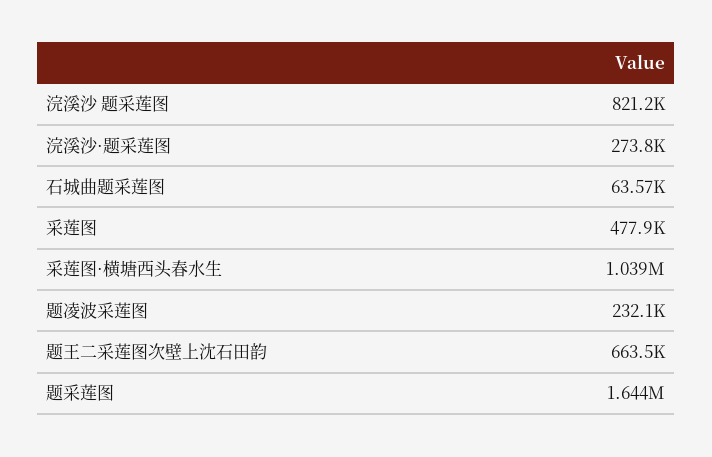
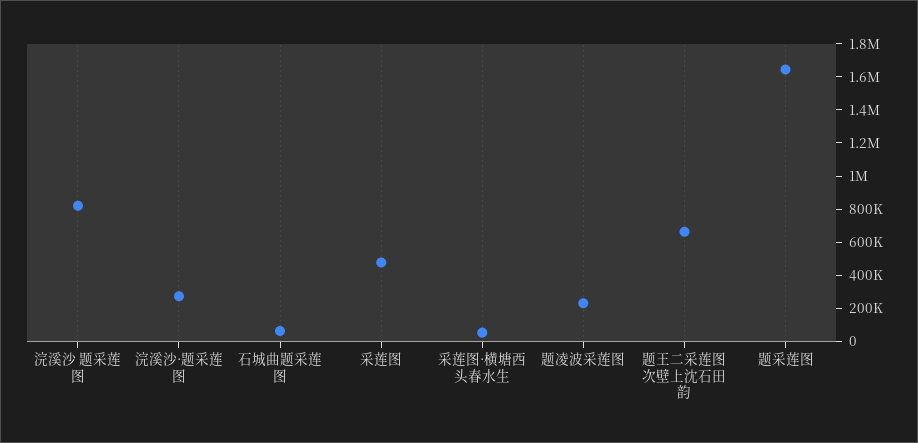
采莲图·横塘西头春水生: 1039000 -> 50000

